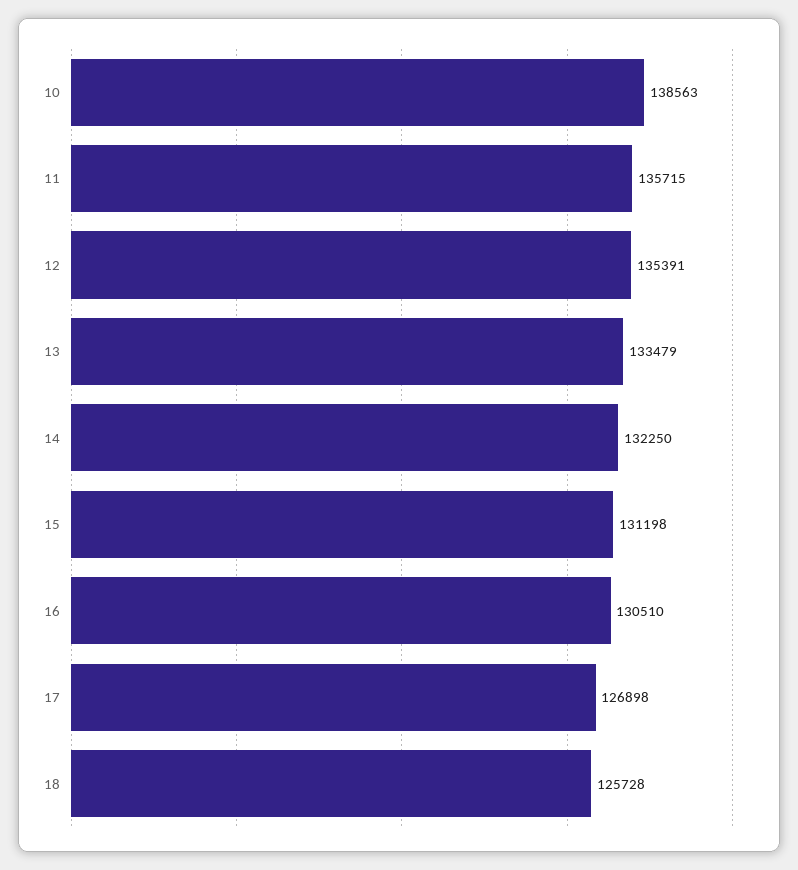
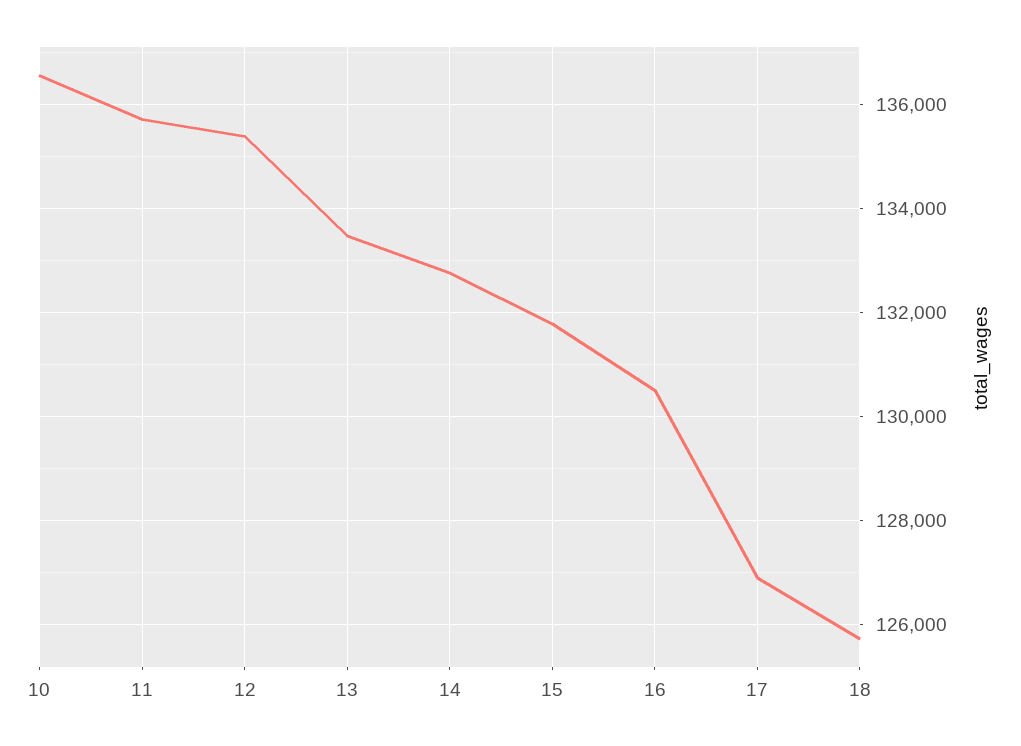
10: 138563 -> 136600
14: 132250 -> 132800
15: 131198 -> 131800

